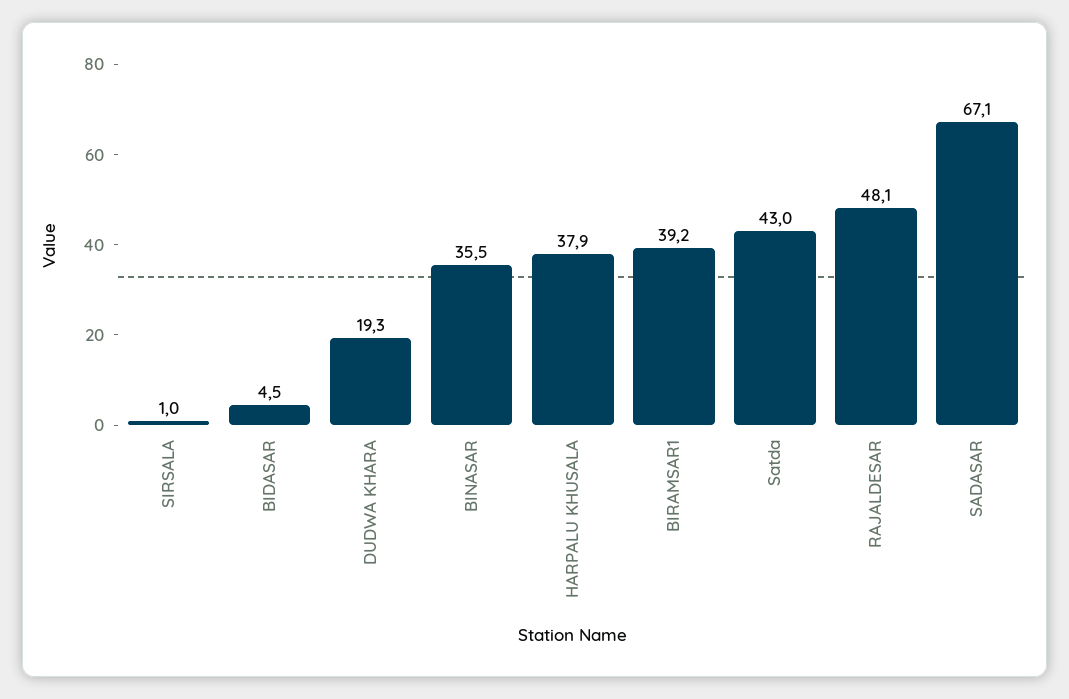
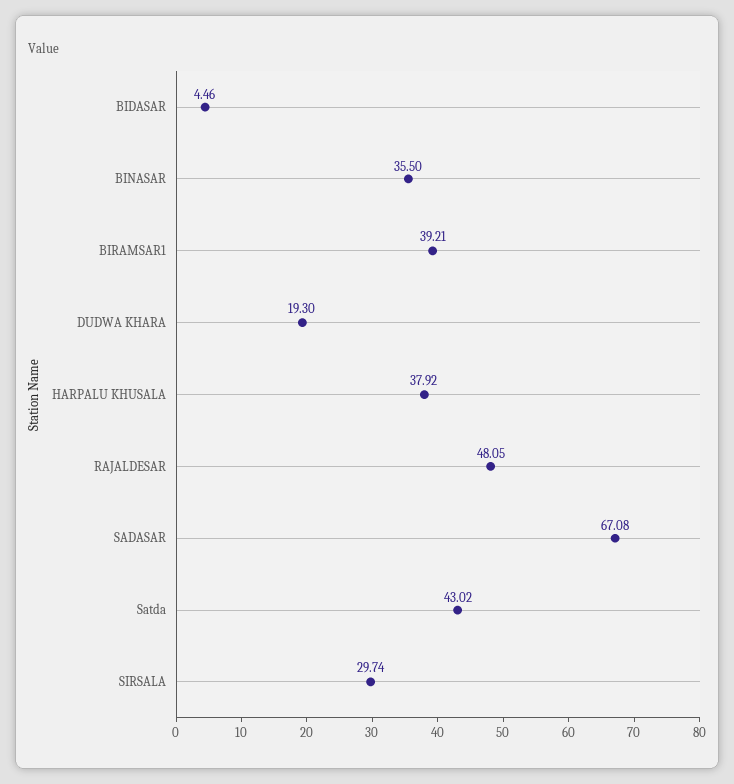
SIRSALA: 1 -> 29.74

